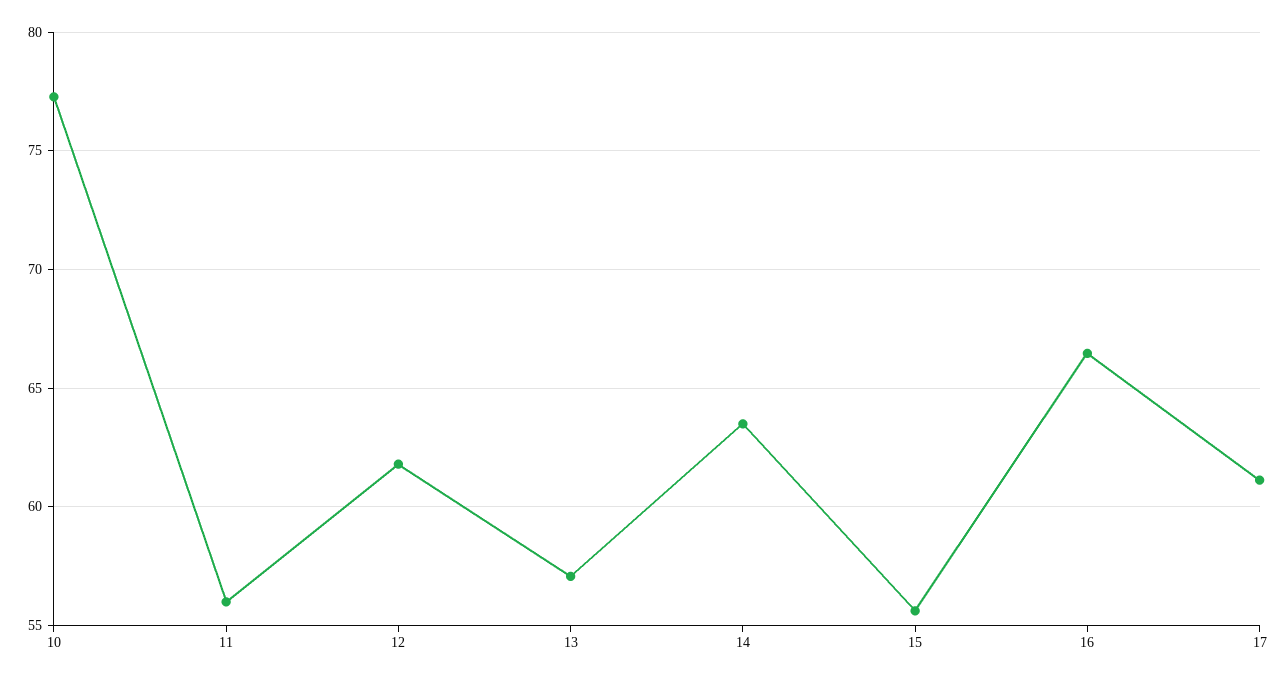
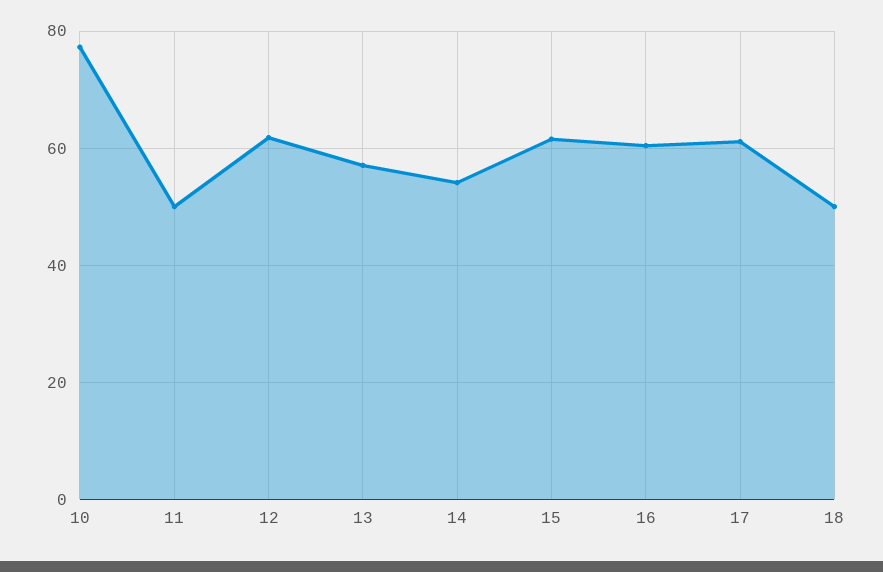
11: 56 -> 50
14: 63.5 -> 54
15: 55.5 -> 62
16: 66.5 -> 60
18: none -> 50

